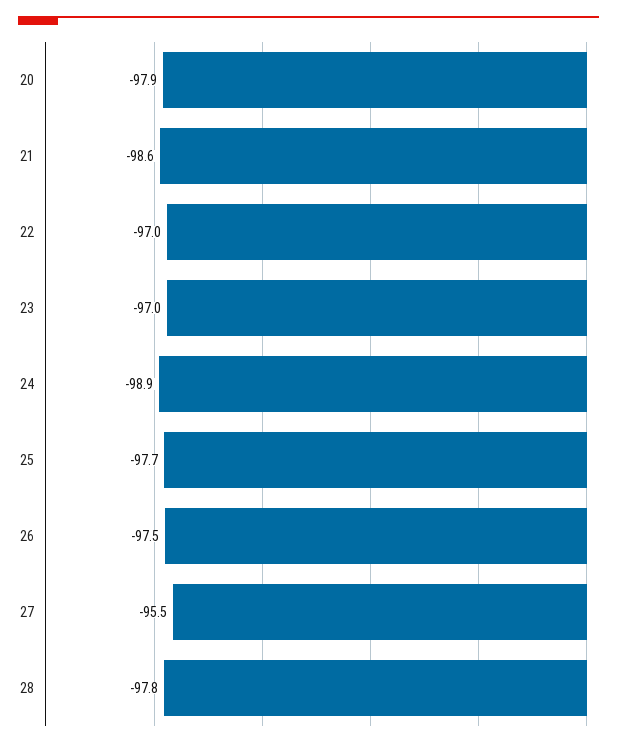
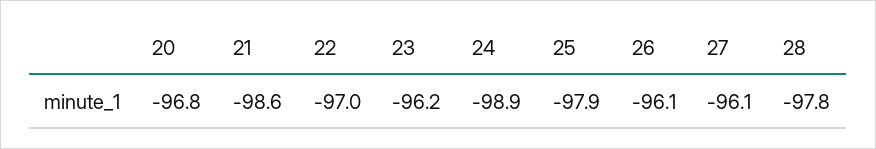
20: -97.9 -> -96.8
23: -97 -> -96.2
25: -97.7 -> -97.9
26: -97.5 -> -96.1
27: -95.5 -> -96.1

